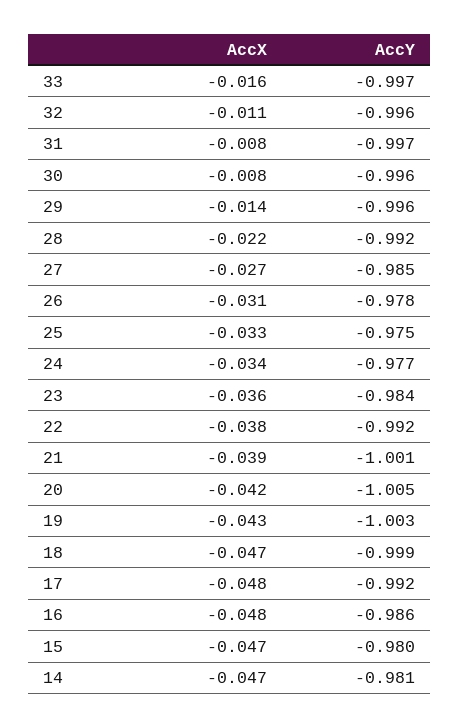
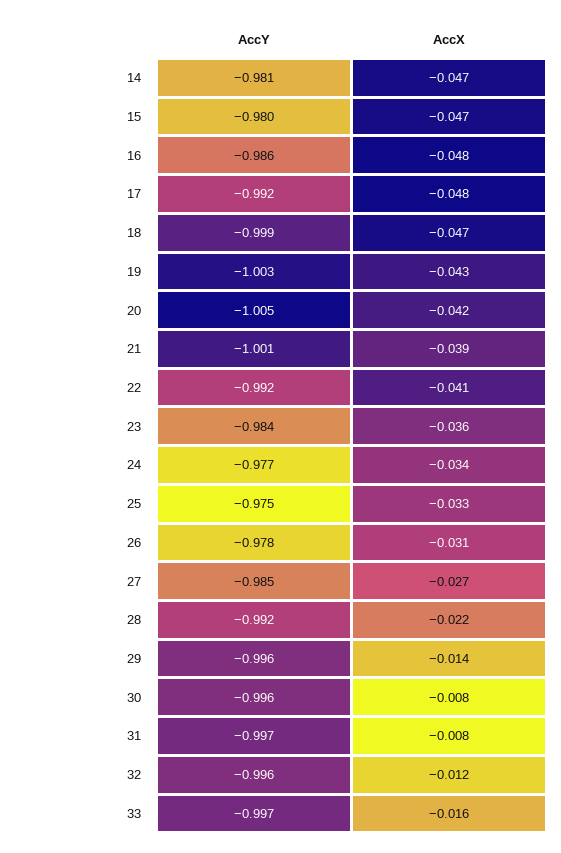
AccX, 32: -0.011 -> -0.012
AccX, 22: -0.038 -> -0.041

